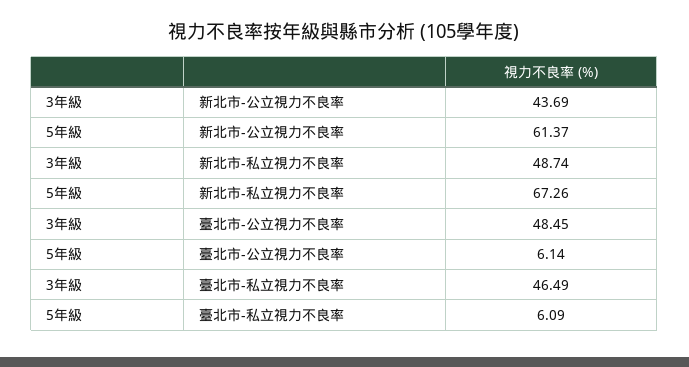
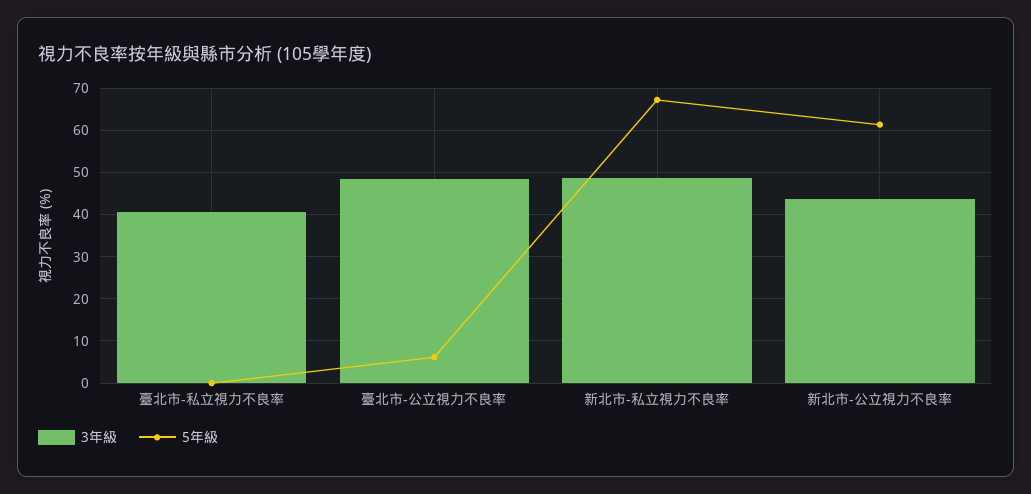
3年級, 臺北市-私立視力不良率: 46.49 -> 40
5年級, 臺北市-私立視力不良率: 6.09 -> 0

